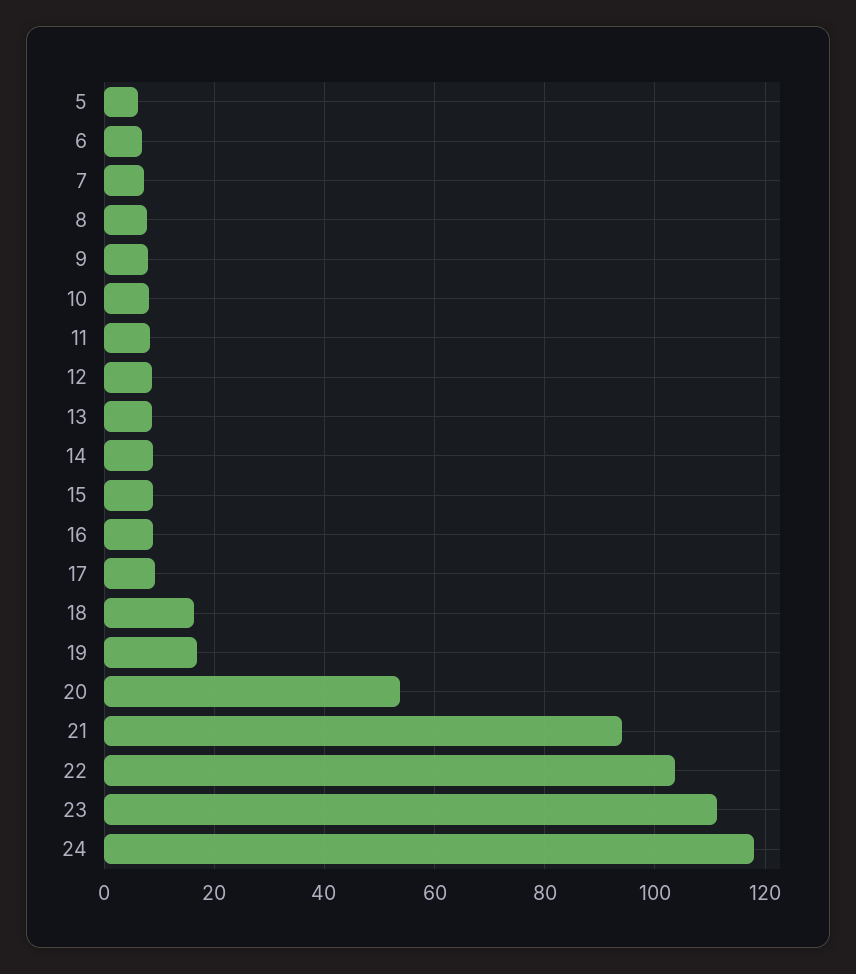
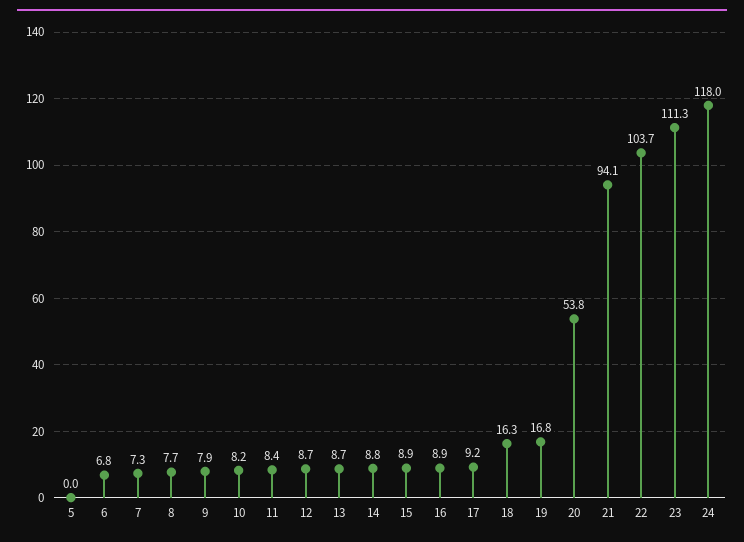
5: 6 -> 0

